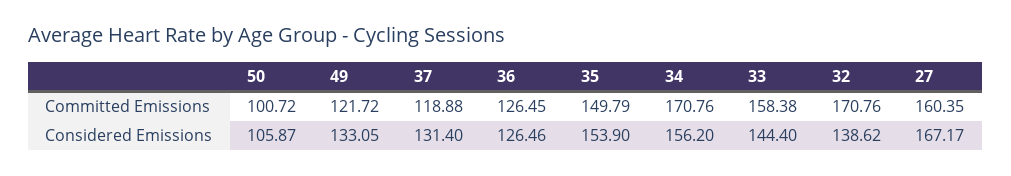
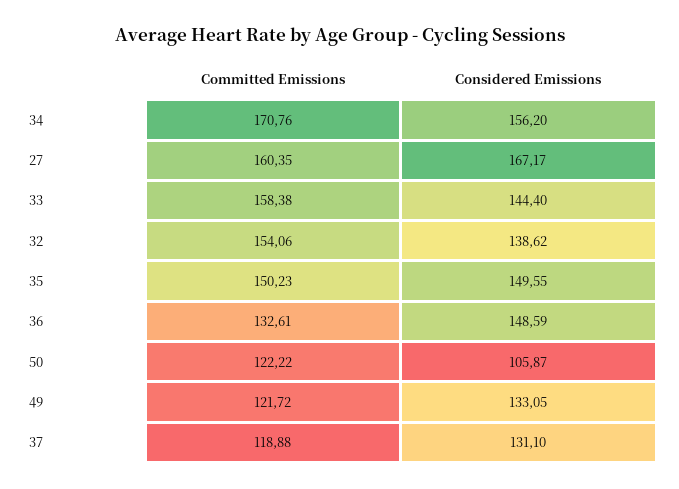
50, Committed Emissions: 100.72 -> 122.22
36, Committed Emissions: 126.45 -> 132.61
35, Committed Emissions: 149.79 -> 150.23
32, Committed Emissions: 170.76 -> 154.06
37, Considered Emissions: 131.4 -> 131.1
36, Considered Emissions: 126.46 -> 148.59
35, Considered Emissions: 153.9 -> 149.55

